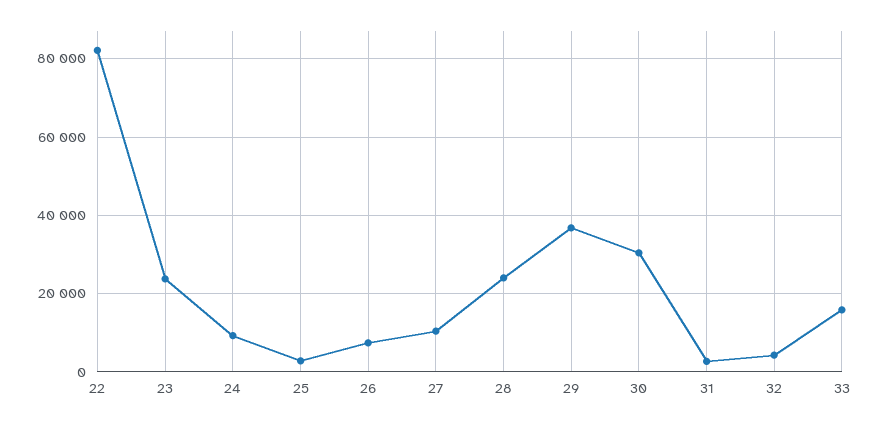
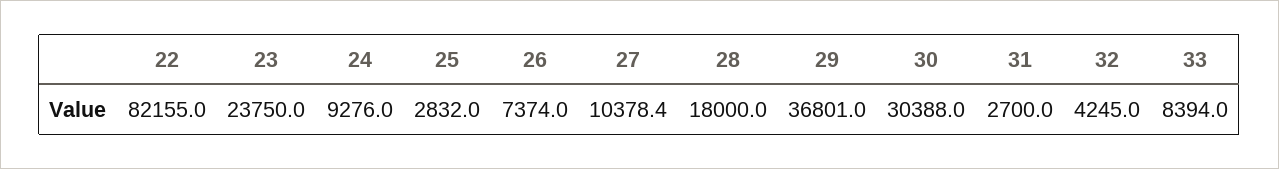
28: 24000 -> 18000
33: 16000 -> 8394

